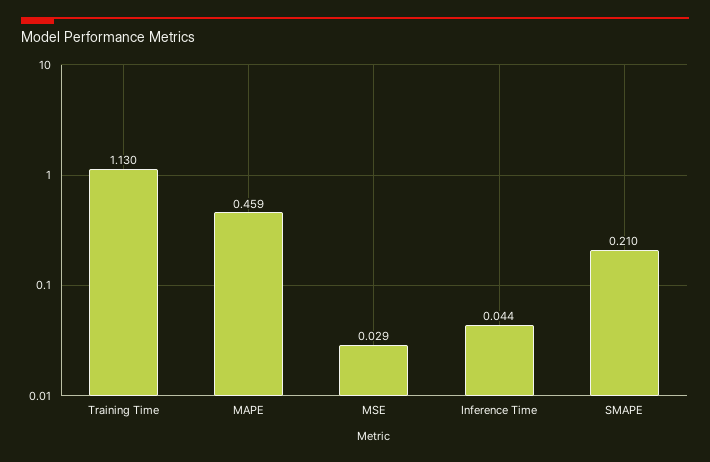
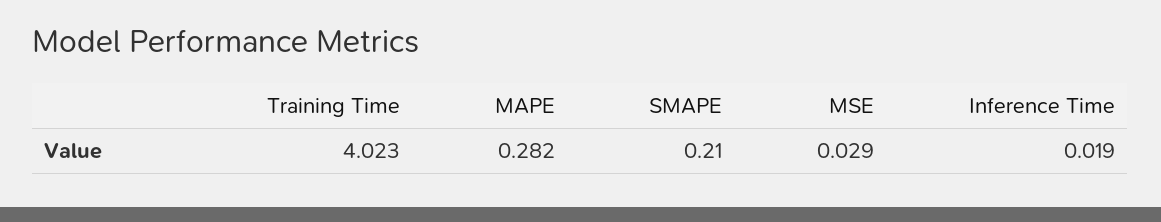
Training Time: 1.13 -> 4.023
MAPE: 0.459 -> 0.282
Inference Time: 0.044 -> 0.019

